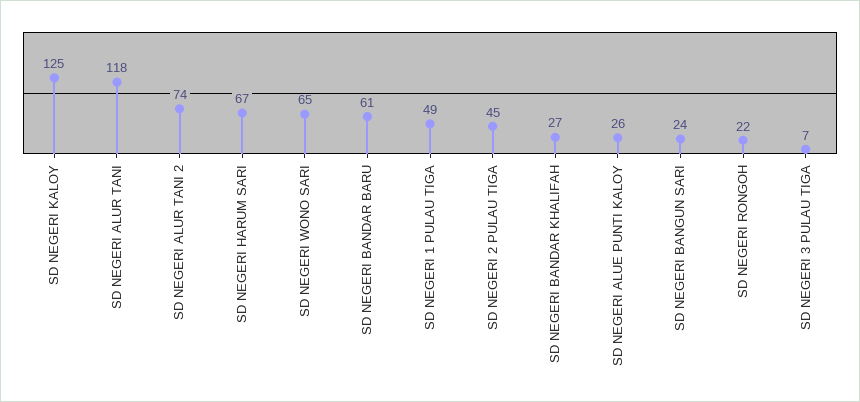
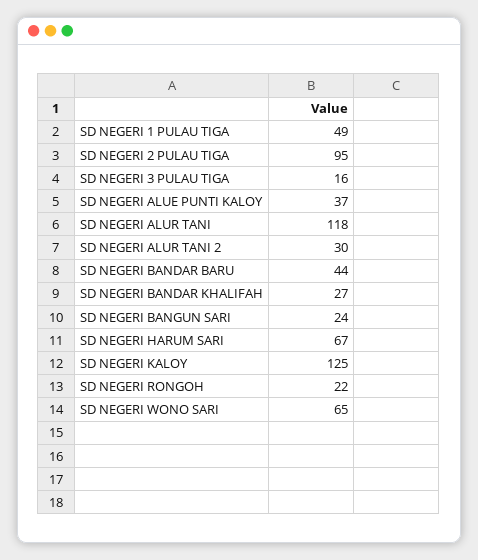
SD NEGERI ALUR TANI 2: 74 -> 30
SD NEGERI BANDAR BARU: 61 -> 44
SD NEGERI 2 PULAU TIGA: 45 -> 95
SD NEGERI ALUE PUNTI KALOY: 26 -> 37
SD NEGERI 3 PULAU TIGA: 7 -> 16

